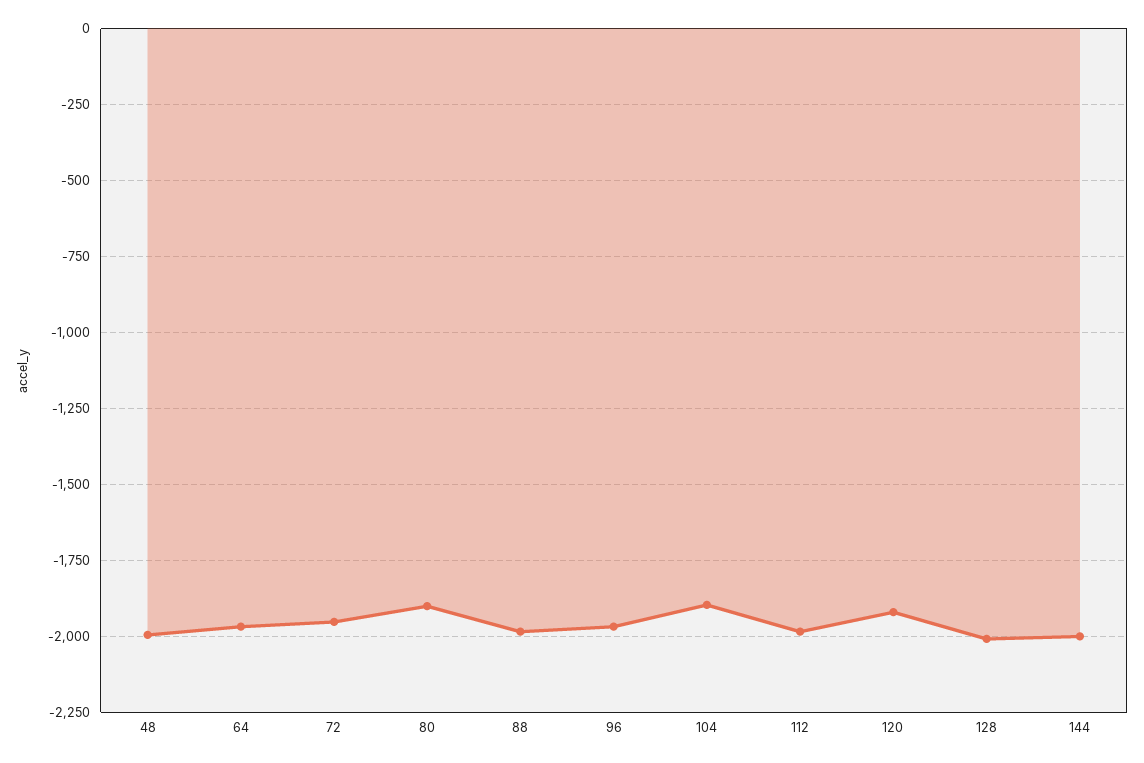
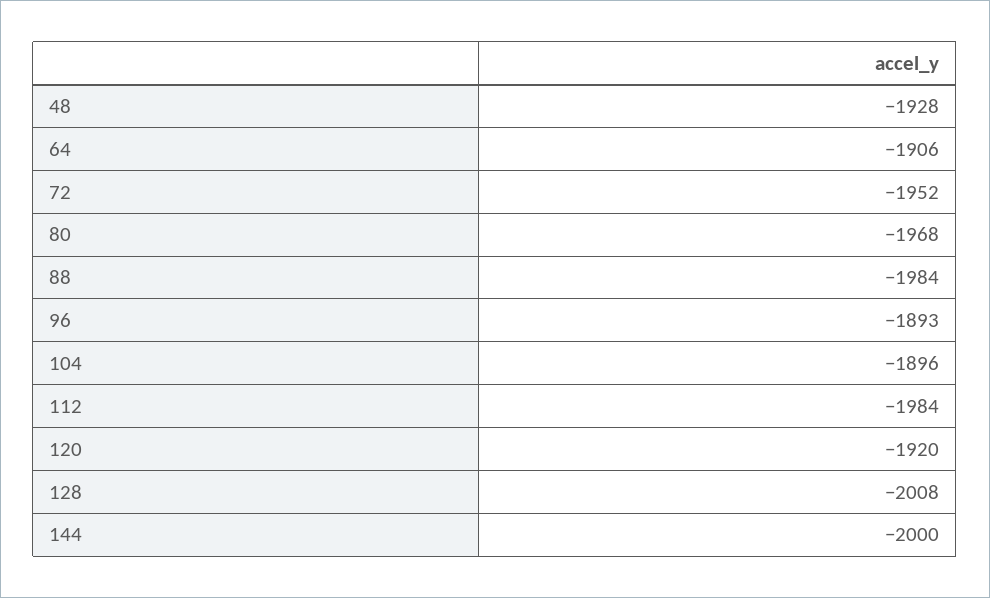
48: -2000 -> -1928
64: -1975 -> -1906
80: -1900 -> -1968
96: -1975 -> -1893

